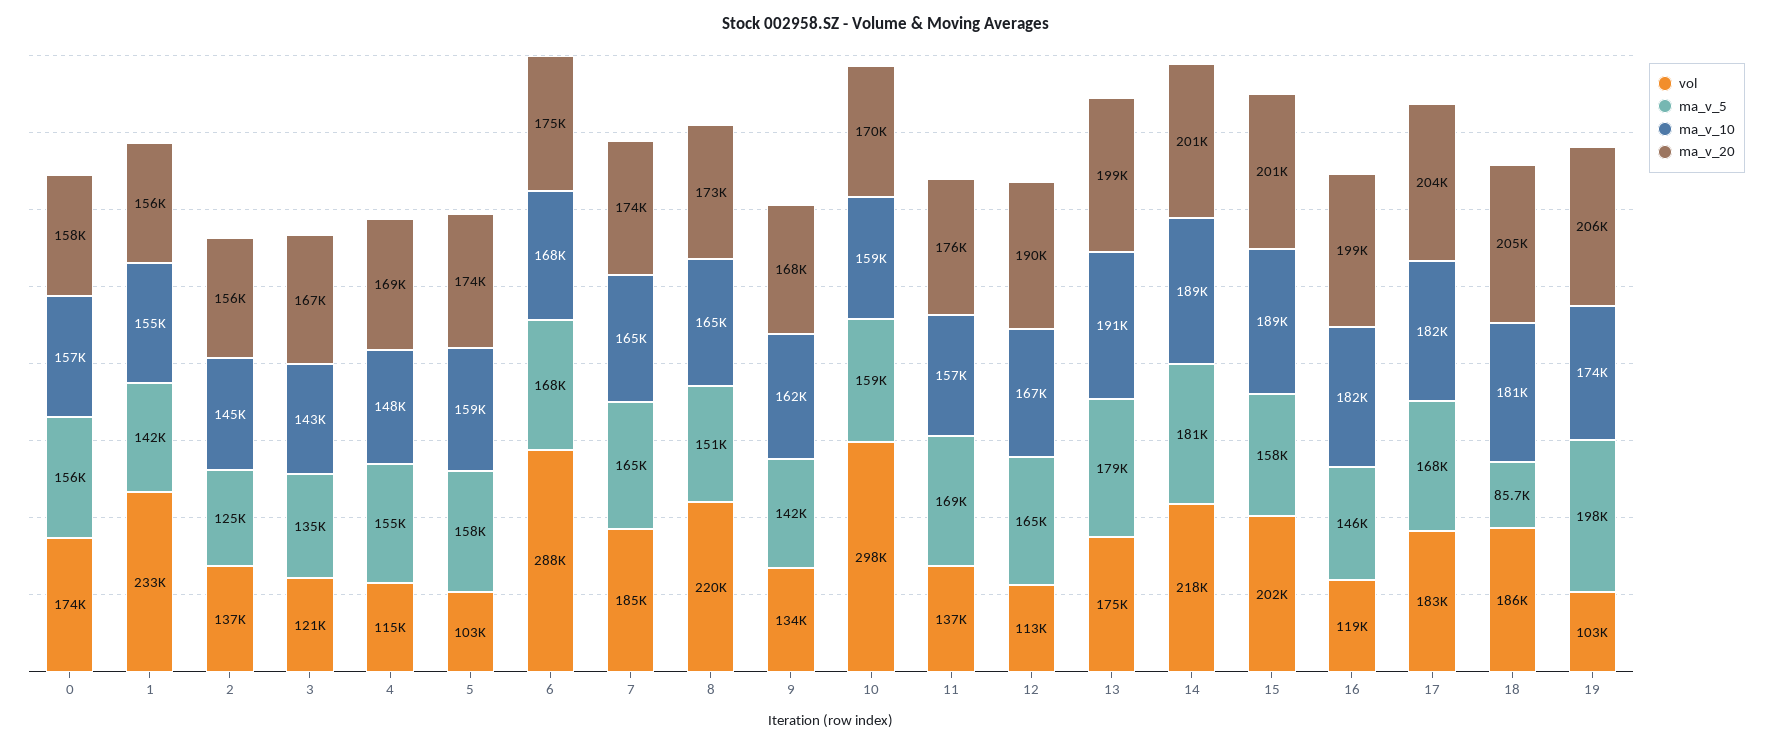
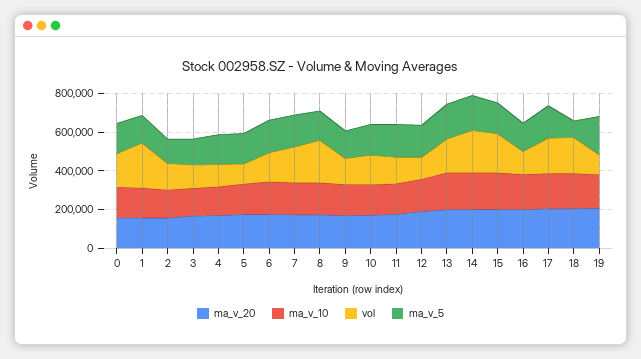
vol, 6: 288000 -> 150000
vol, 10: 298000 -> 150000

